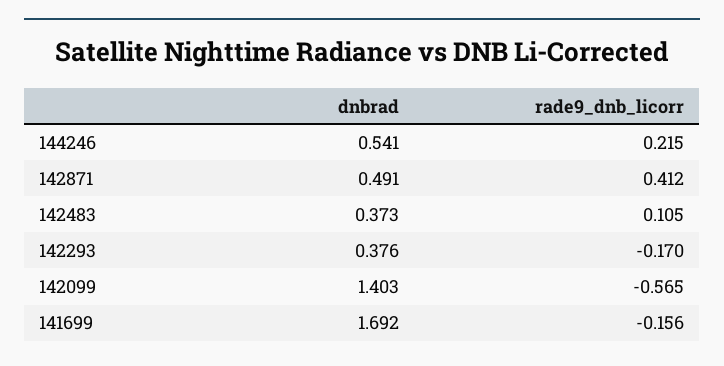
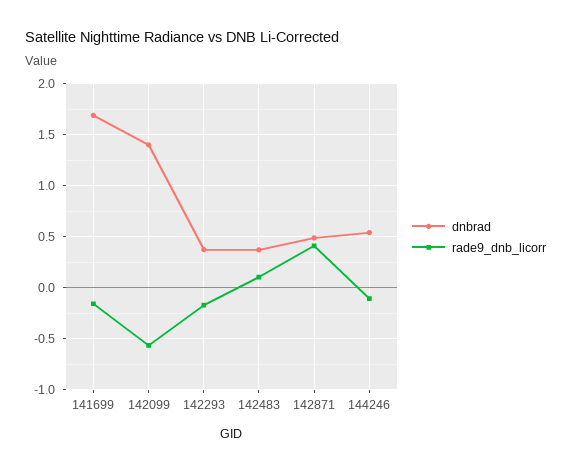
rade9_dnb_licorr, 144246: 0.215 -> -0.1

